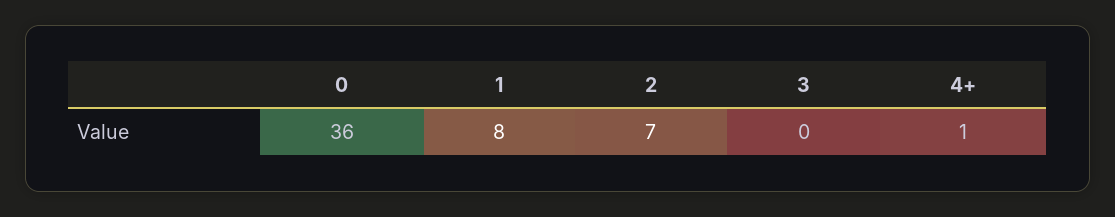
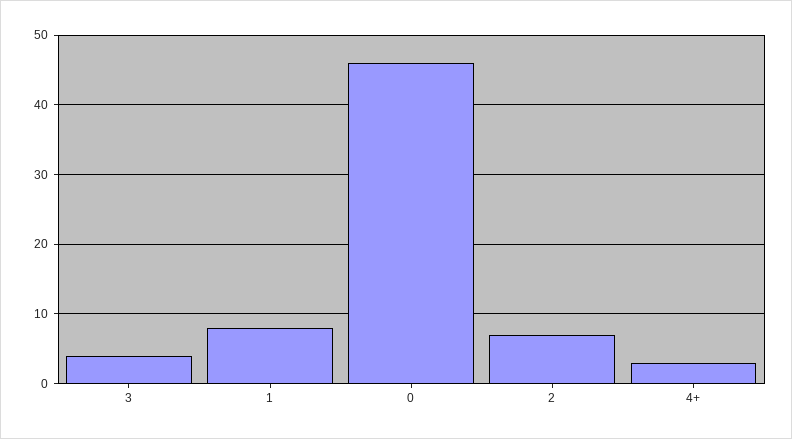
0: 36 -> 46
3: 0 -> 4
4+: 1 -> 3

